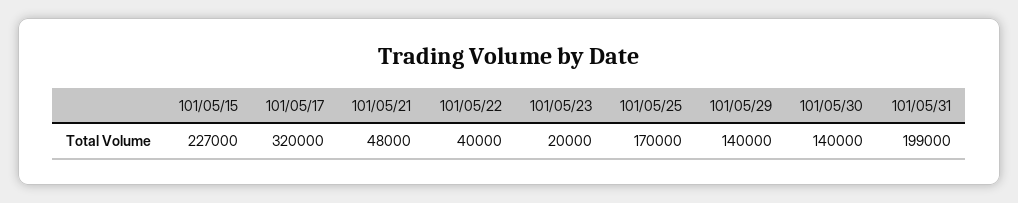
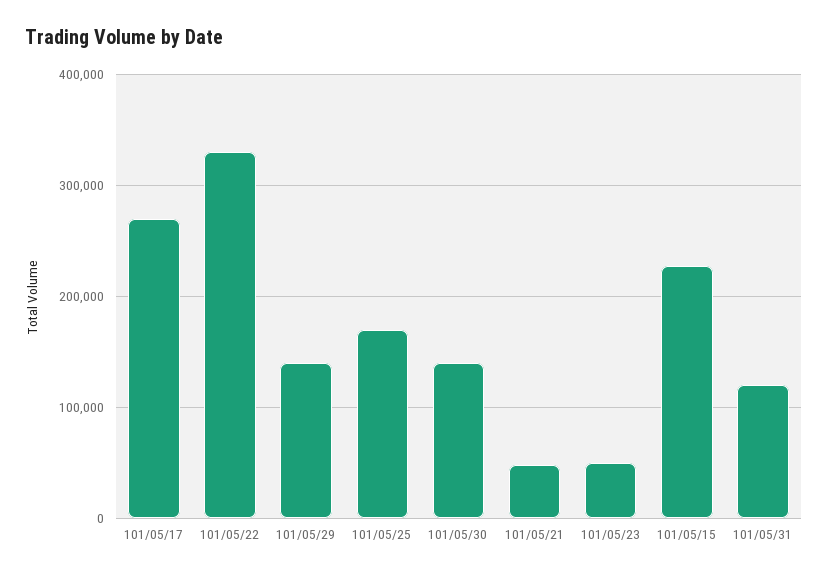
101/05/17: 320000 -> 270000
101/05/22: 40000 -> 330000
101/05/23: 20000 -> 50000
101/05/31: 199000 -> 120000

